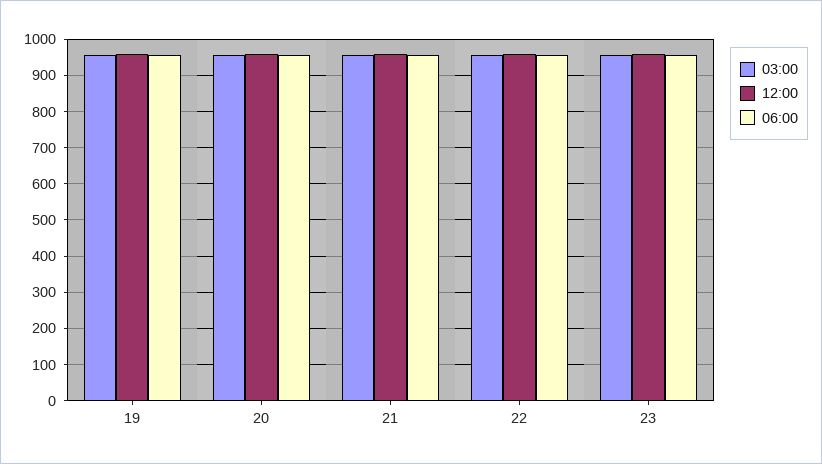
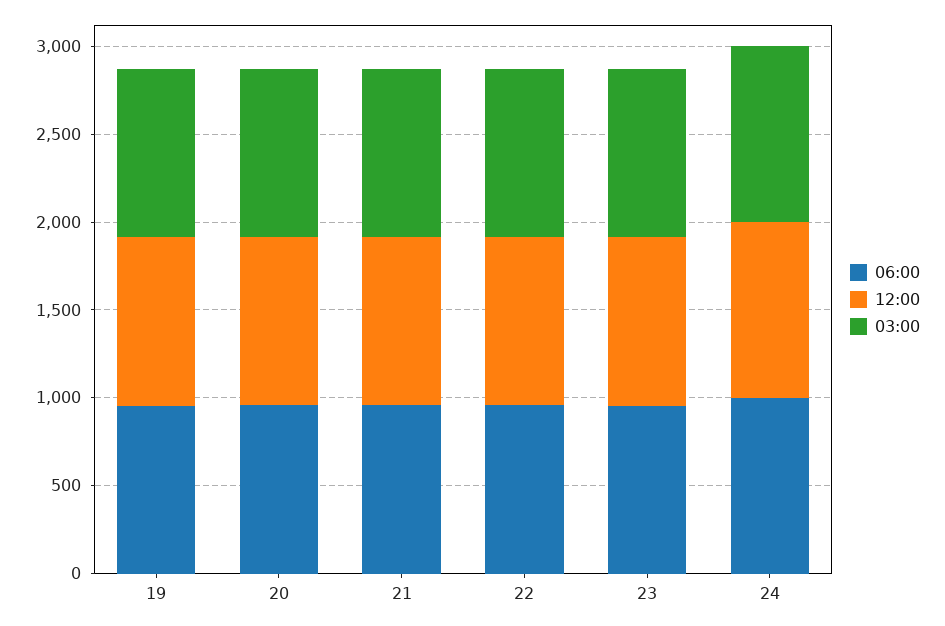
06:00, 24: none -> 1000
12:00, 24: none -> 1000
03:00, 24: none -> 1000

